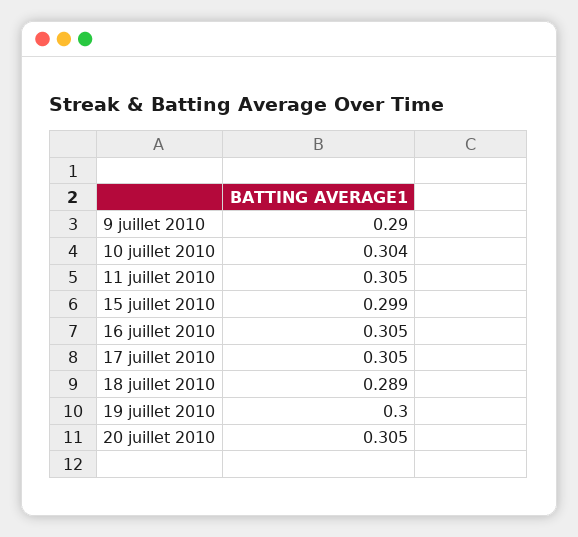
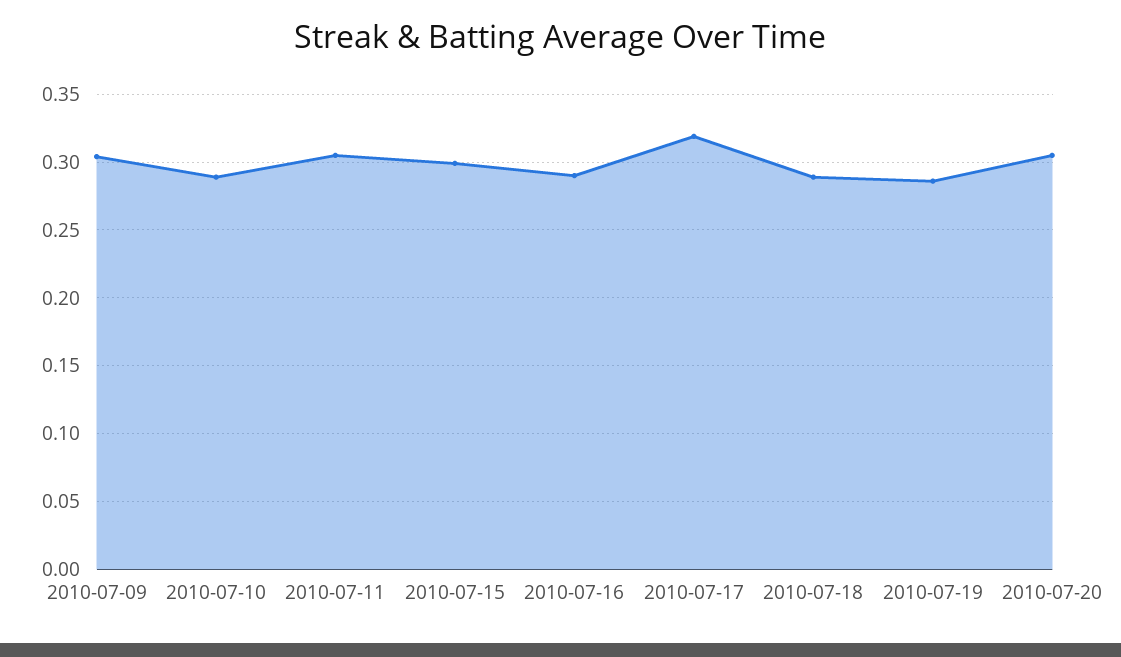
9 juillet 2010: 0.29 -> 0.305
10 juillet 2010: 0.304 -> 0.29
16 juillet 2010: 0.305 -> 0.29
17 juillet 2010: 0.305 -> 0.32
19 juillet 2010: 0.3 -> 0.285

